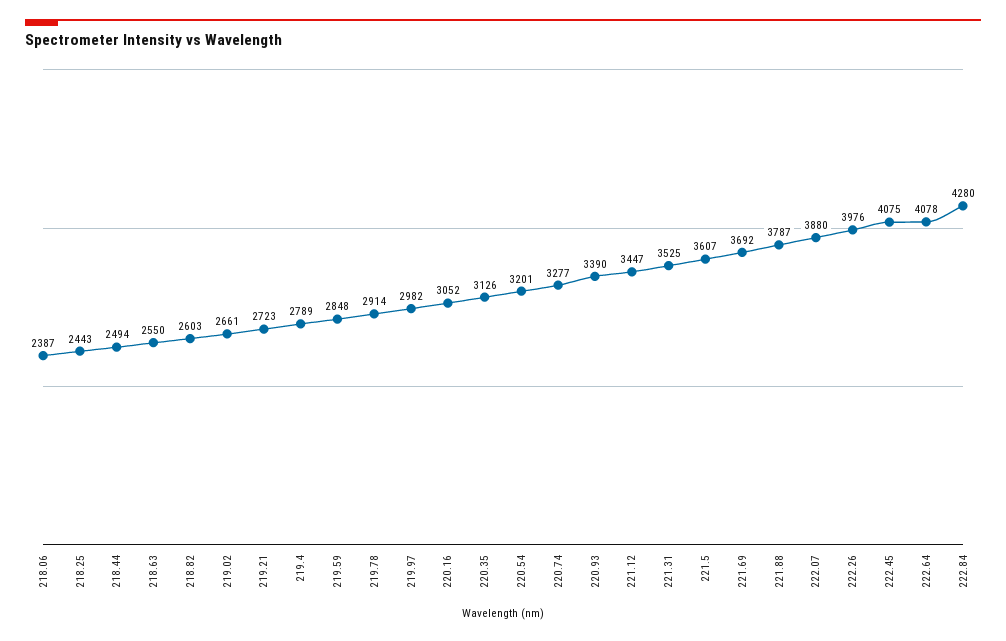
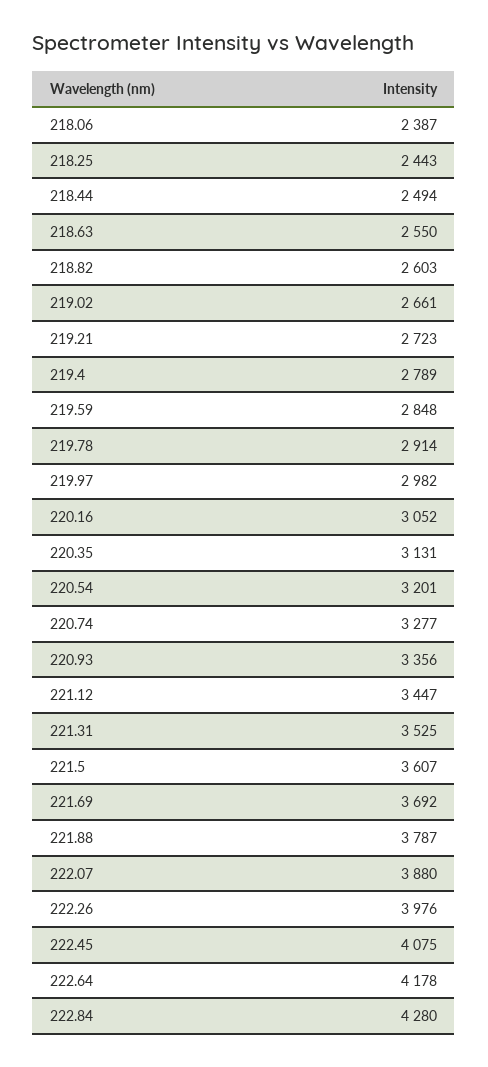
220.35: 3126 -> 3131
220.93: 3390 -> 3356
222.64: 4078 -> 4178

